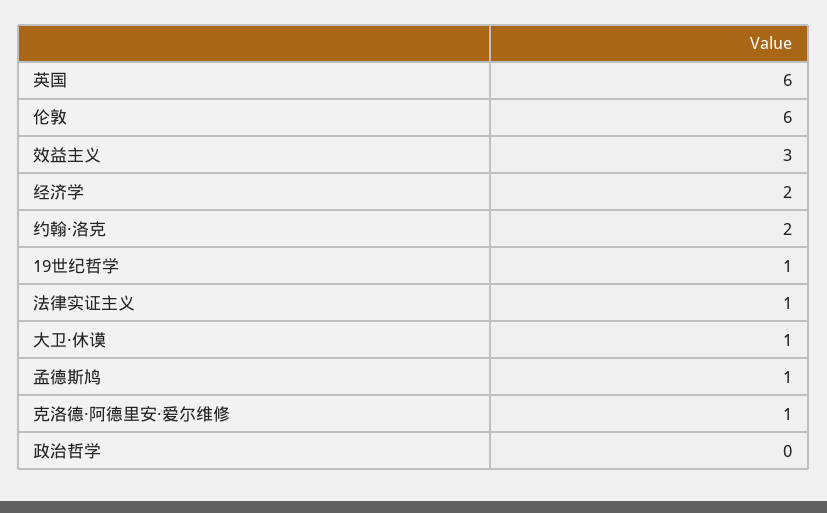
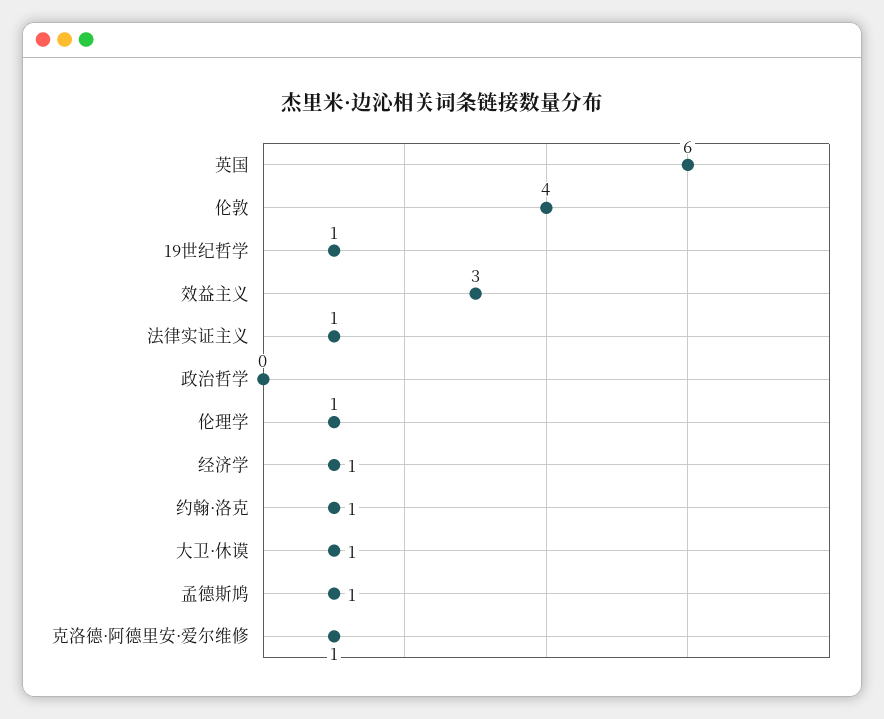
伦敦: 6 -> 4
经济学: 2 -> 1
约翰·洛克: 2 -> 1
伦理学: none -> 1

